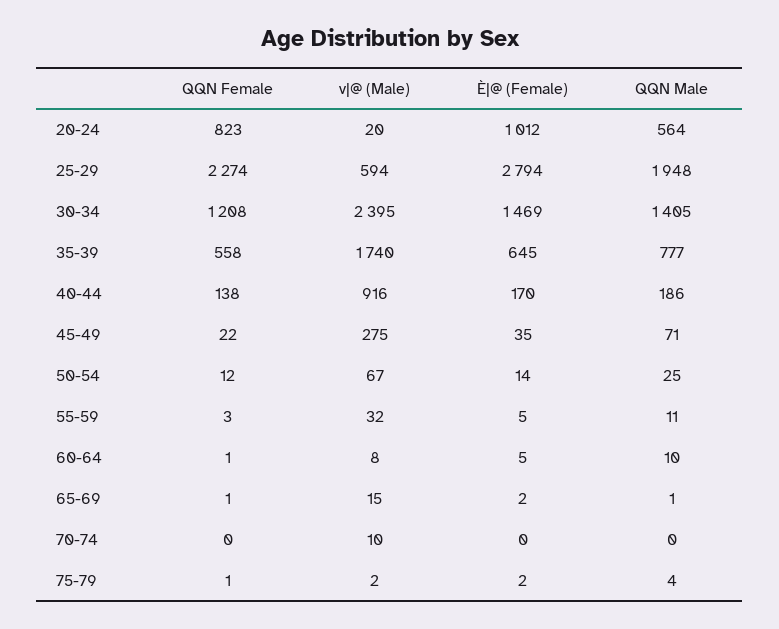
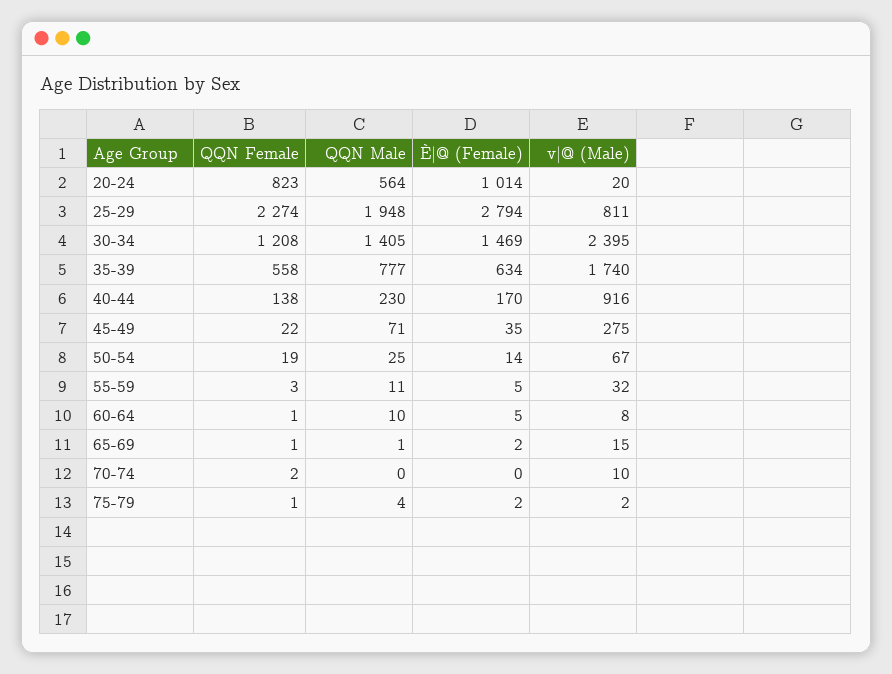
È|@ (Female), 20-24: 1012 -> 1014
v|@ (Male), 25-29: 594 -> 811
È|@ (Female), 35-39: 645 -> 634
QQN Male, 40-44: 186 -> 230
QQN Female, 50-54: 12 -> 19
QQN Female, 70-74: 0 -> 2

